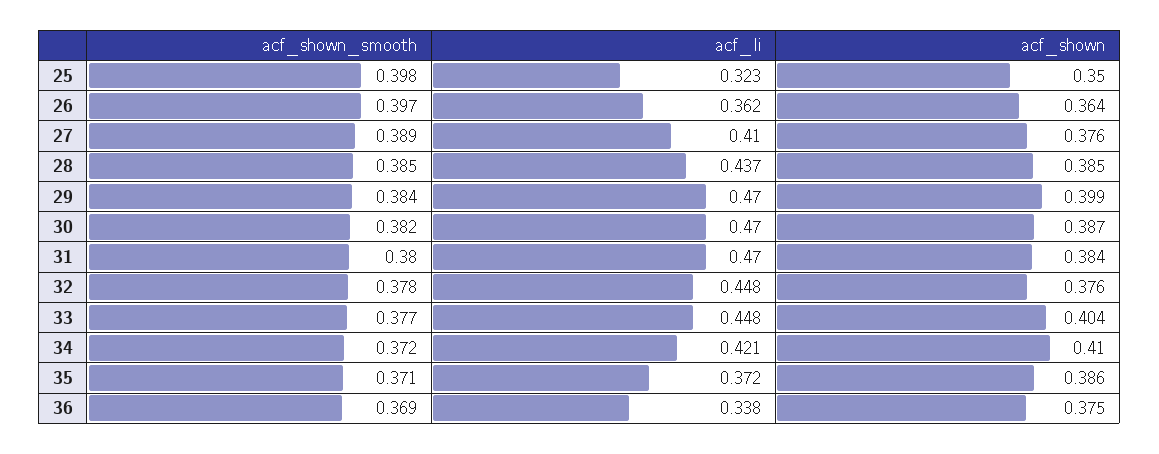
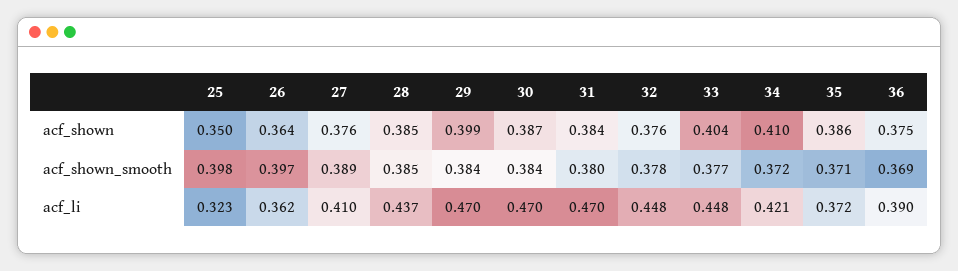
acf_shown_smooth, 30: 0.382 -> 0.384
acf_li, 36: 0.338 -> 0.39

